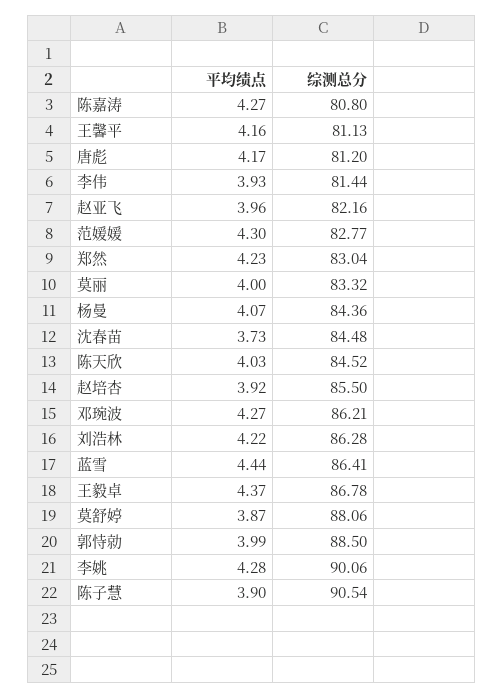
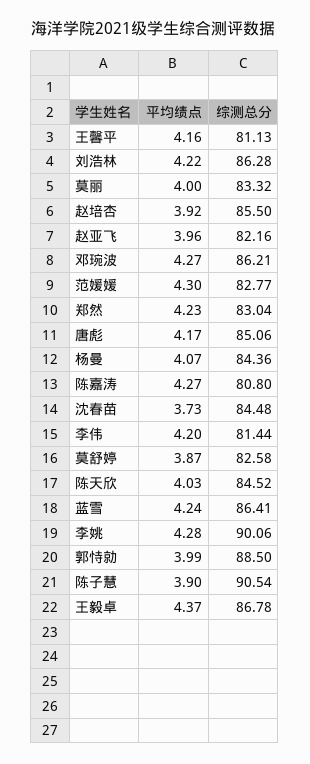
综测总分, 唐彪: 81.2 -> 85.06
平均绩点, 李伟: 3.93 -> 4.2
平均绩点, 蓝雪: 4.44 -> 4.24
综测总分, 莫舒婷: 88.06 -> 82.58

